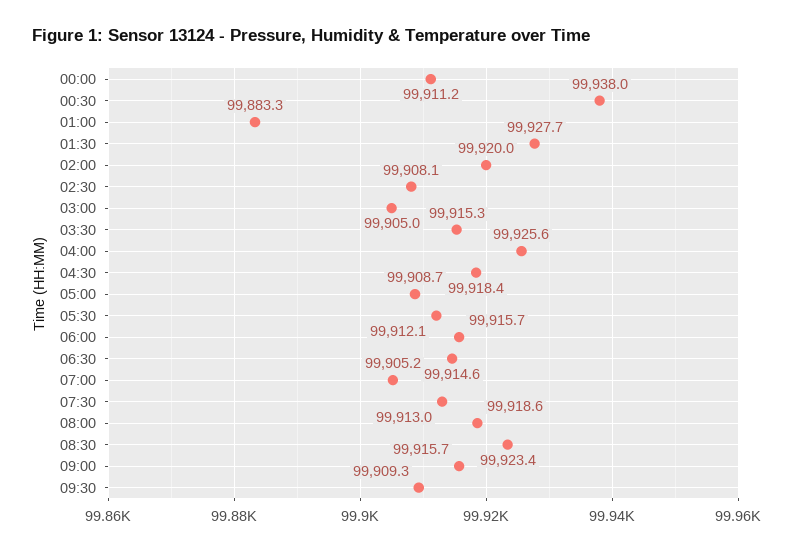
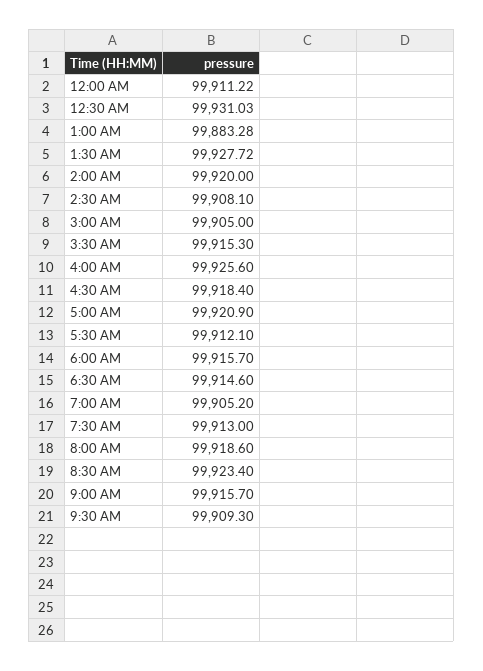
00:30: 99938 -> 99931.03
05:00: 99908.7 -> 99920.9

